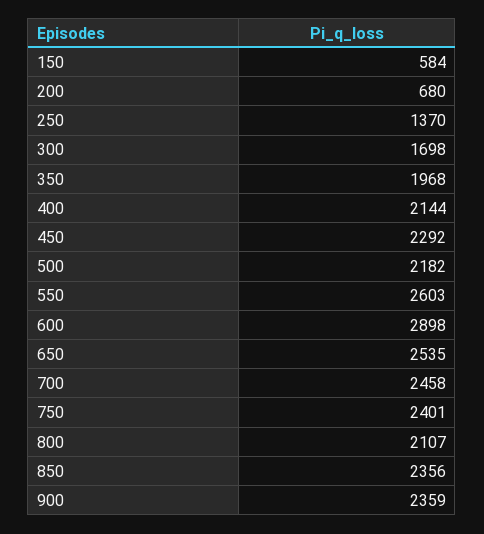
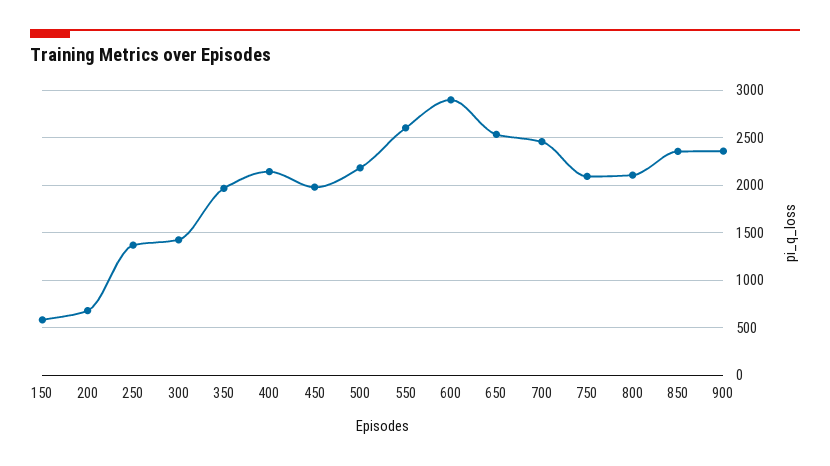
300: 1698 -> 1400
450: 2292 -> 2000
750: 2401 -> 2100

